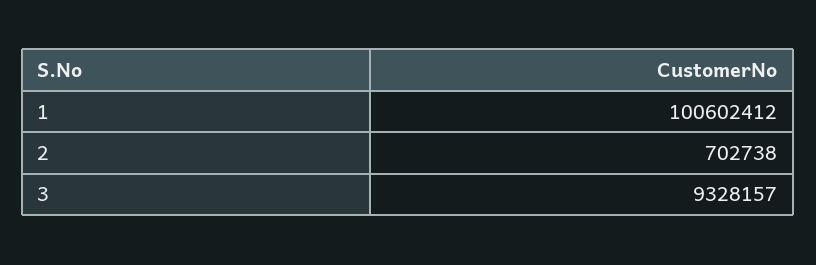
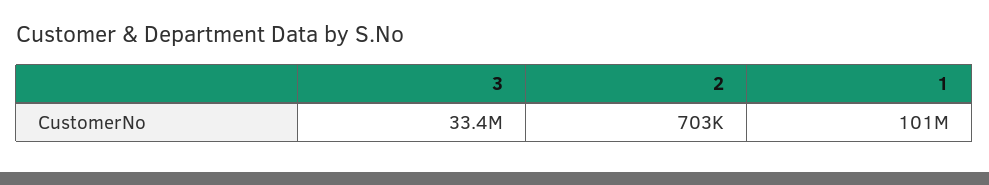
3: 9328157 -> 33400000

